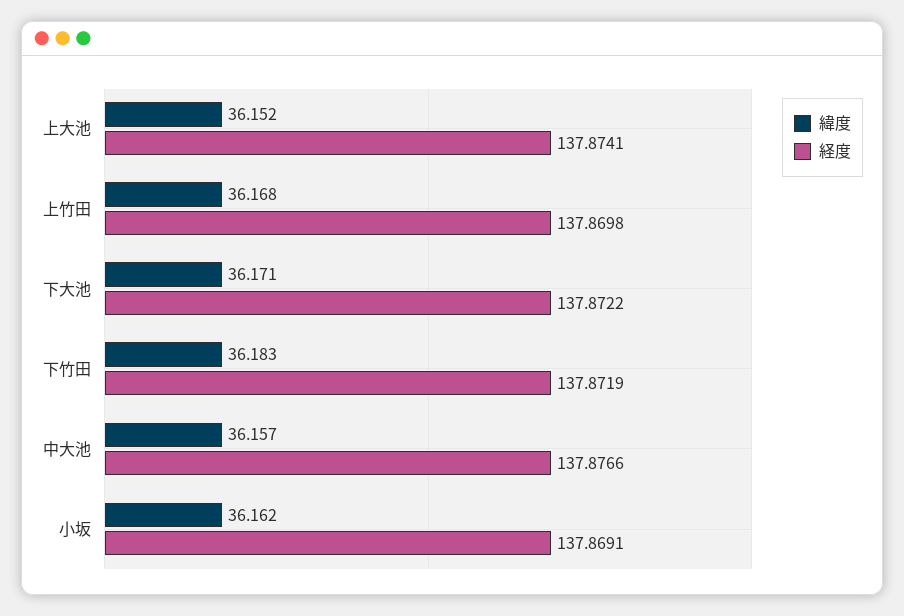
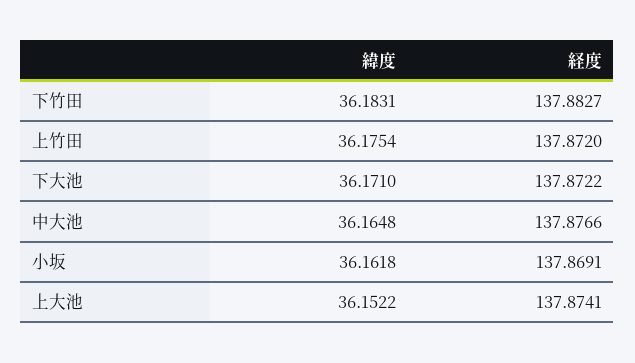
緯度, 上竹田: 36.168 -> 36.1754
経度, 上竹田: 137.8698 -> 137.872
経度, 下竹田: 137.8719 -> 137.8827
緯度, 中大池: 36.157 -> 36.1648

